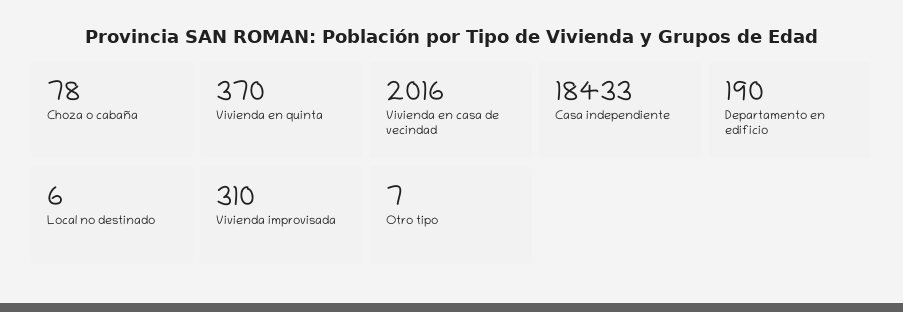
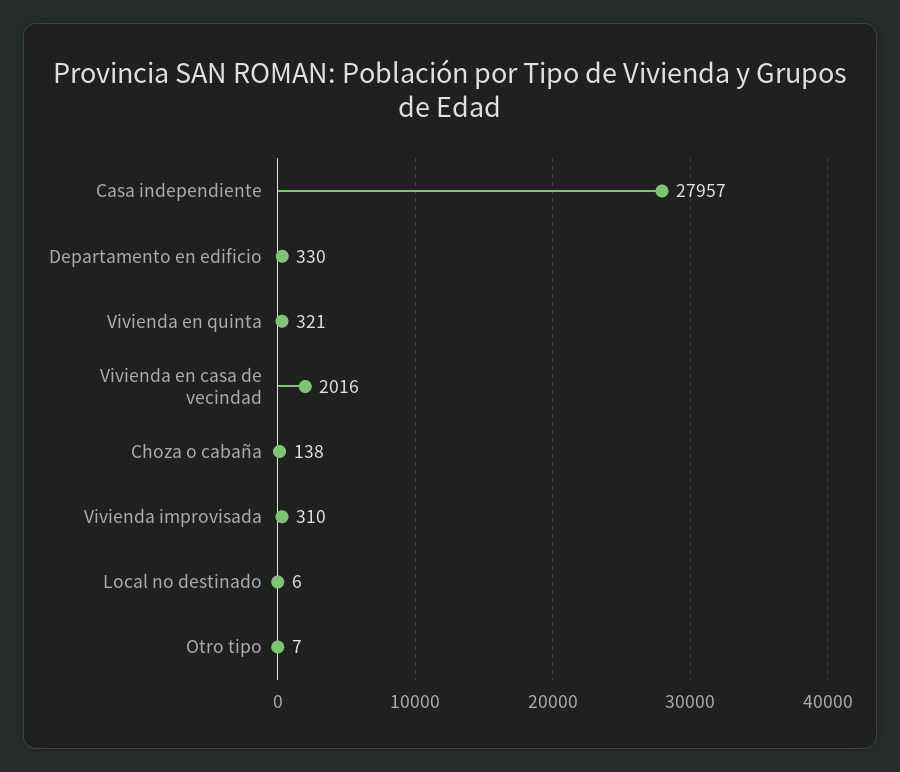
Choza o cabaña: 78 -> 138
Vivienda en quinta: 370 -> 321
Casa independiente: 18433 -> 27957
Departamento en edificio: 190 -> 330

